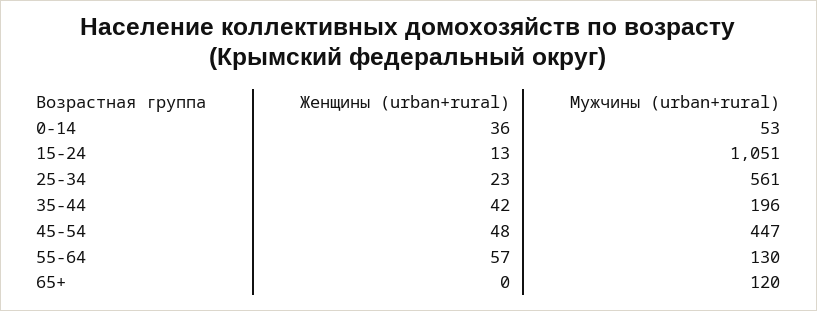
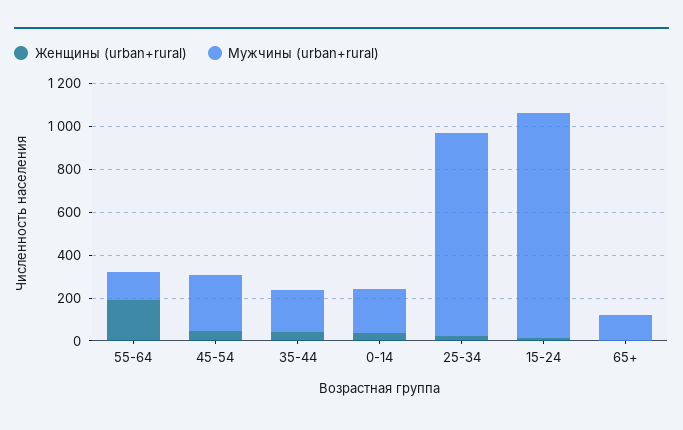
Мужчины (urban+rural), 0-14: 53 -> 200
Мужчины (urban+rural), 25-34: 561 -> 950
Мужчины (urban+rural), 45-54: 447 -> 250
Женщины (urban+rural), 55-64: 57 -> 200

